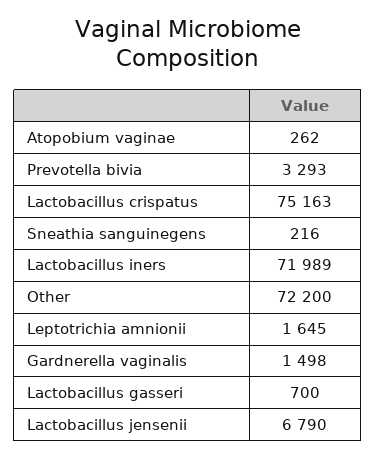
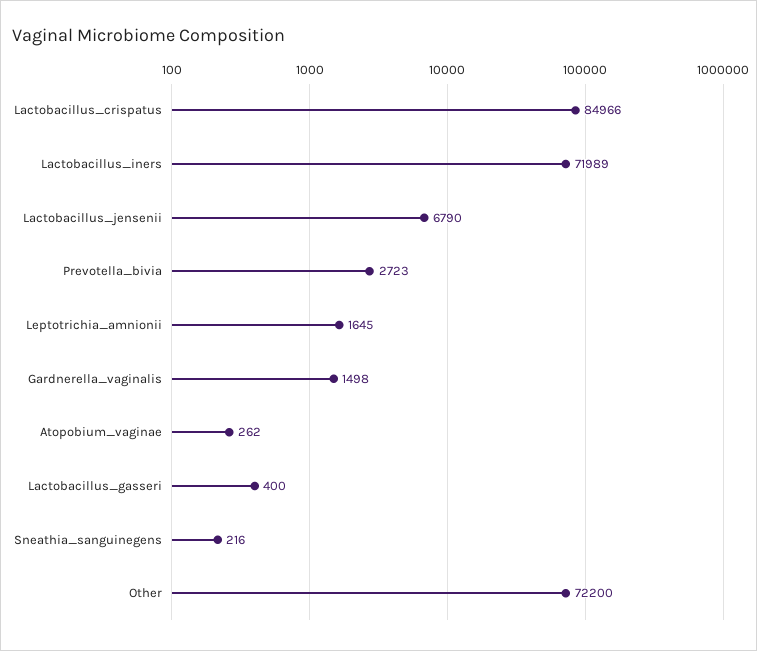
Prevotella bivia: 3293 -> 2723
Lactobacillus crispatus: 75163 -> 84966
Lactobacillus gasseri: 700 -> 400

